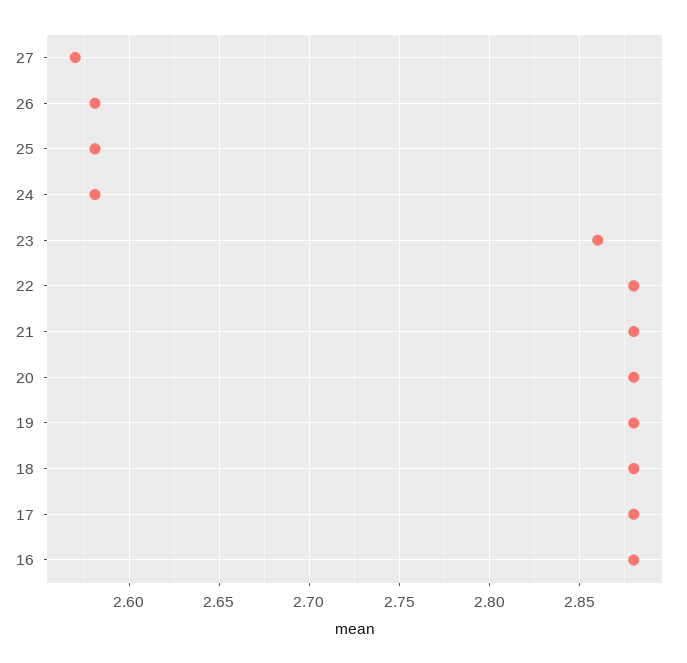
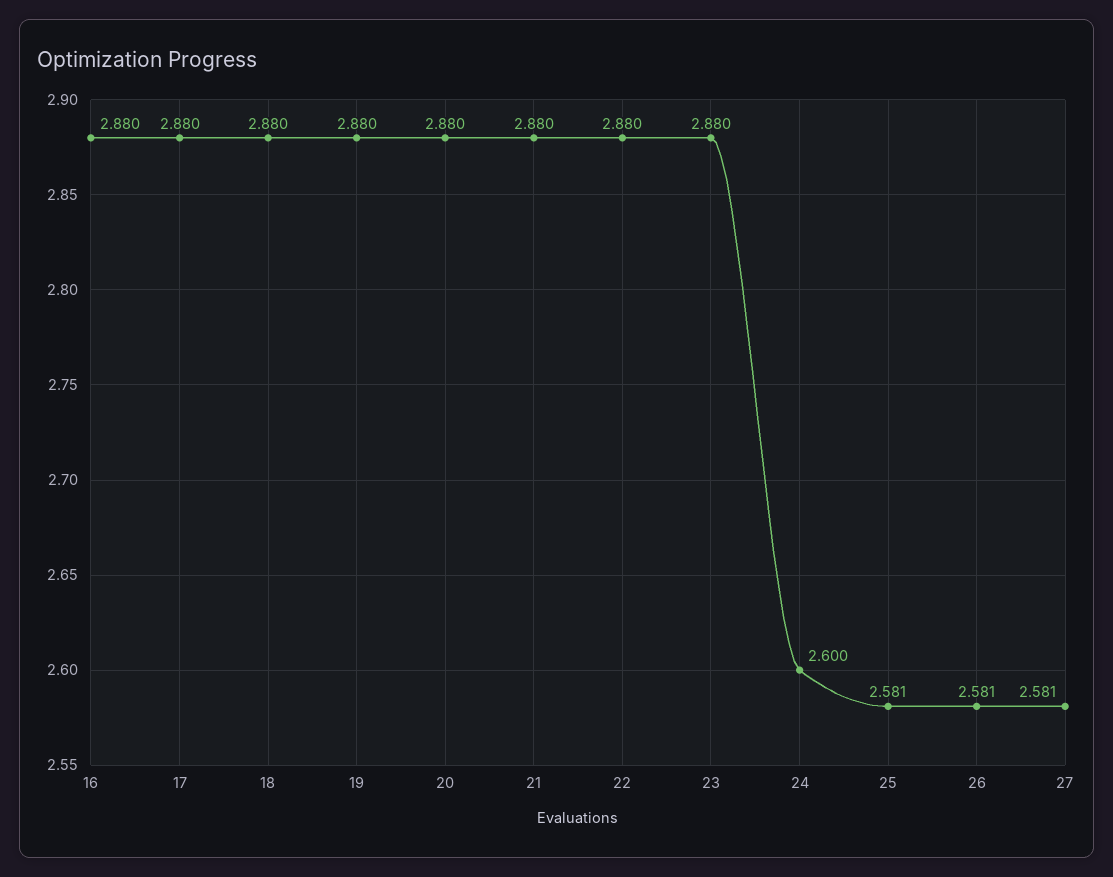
27: 2.57 -> 2.581
24: 2.58 -> 2.6
23: 2.86 -> 2.88

